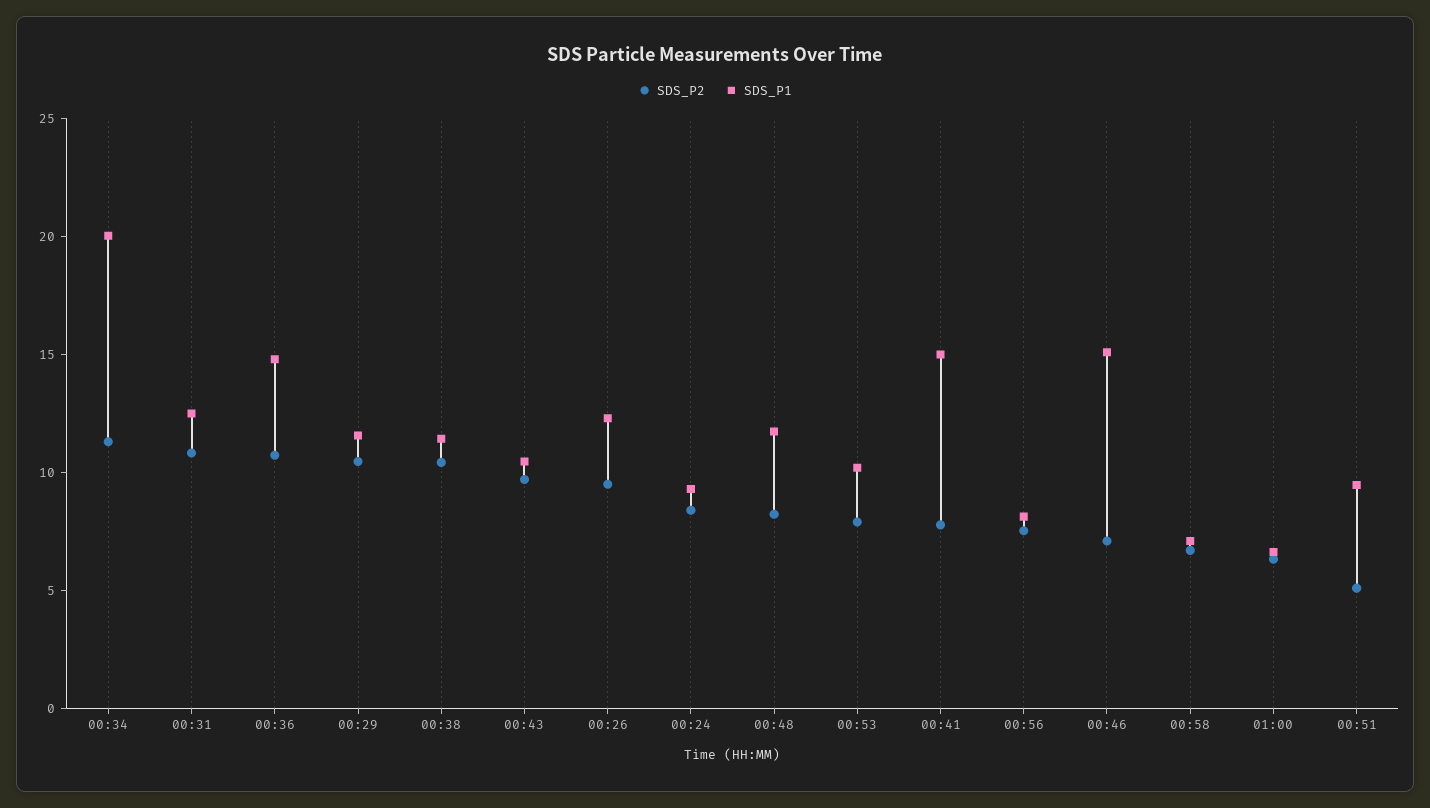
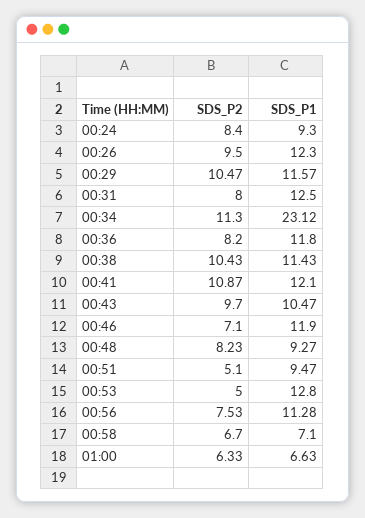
SDS_P1, 00:34: 20 -> 23.12
SDS_P2, 00:31: 11 -> 8
SDS_P2, 00:36: 11 -> 8.2
SDS_P1, 00:36: 15 -> 11.8
SDS_P1, 00:48: 12 -> 9.27
SDS_P2, 00:53: 8 -> 5
SDS_P1, 00:53: 10 -> 12.8
SDS_P2, 00:41: 8 -> 10.87
SDS_P1, 00:41: 15 -> 12.1
SDS_P1, 00:56: 8 -> 11.28
SDS_P1, 00:46: 15 -> 11.9

